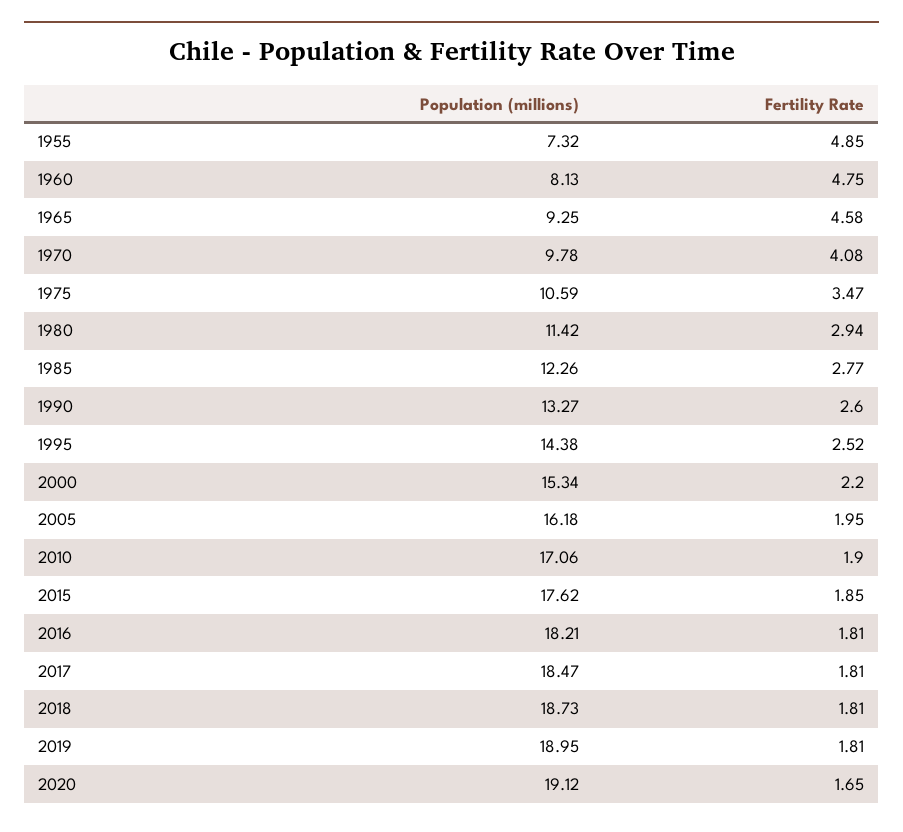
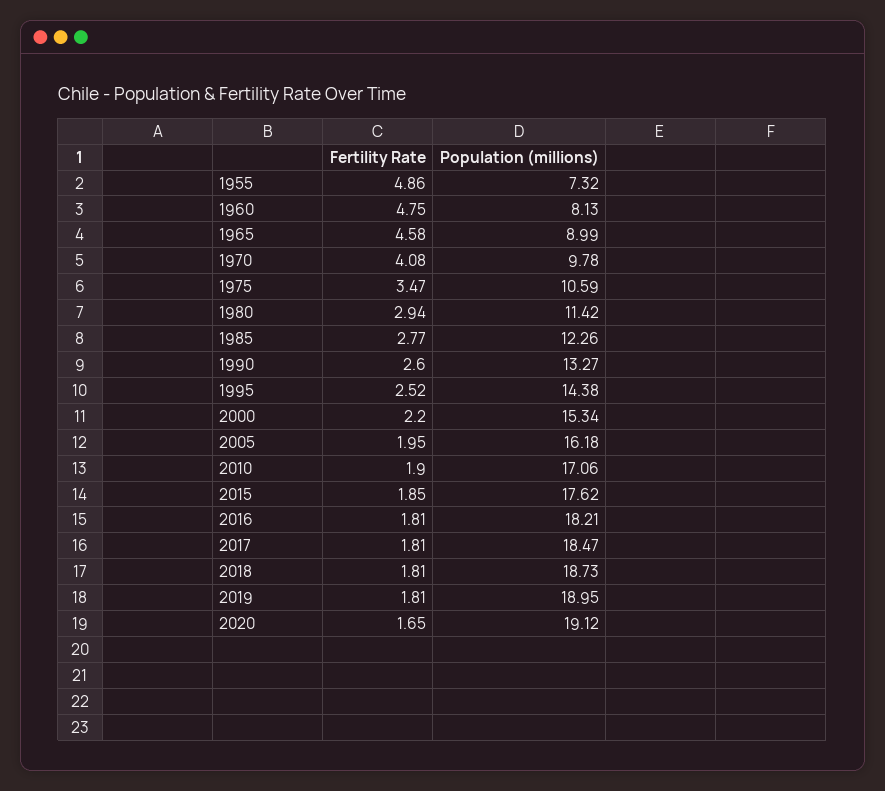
Fertility Rate, 1955: 4.85 -> 4.86
Population (millions), 1965: 9.25 -> 8.99

